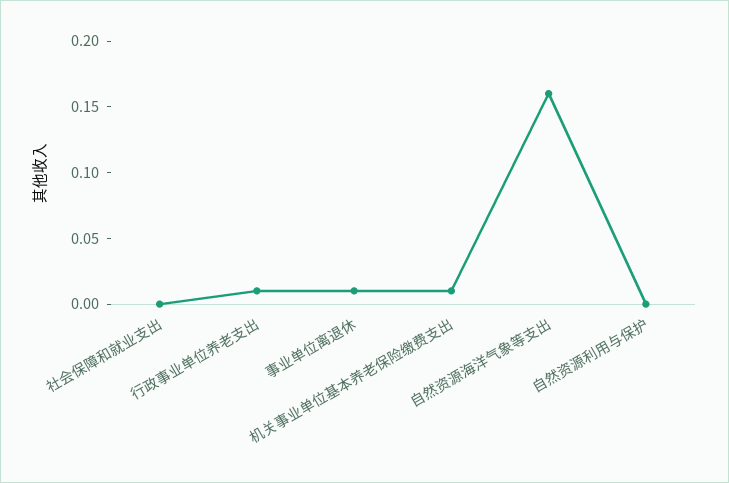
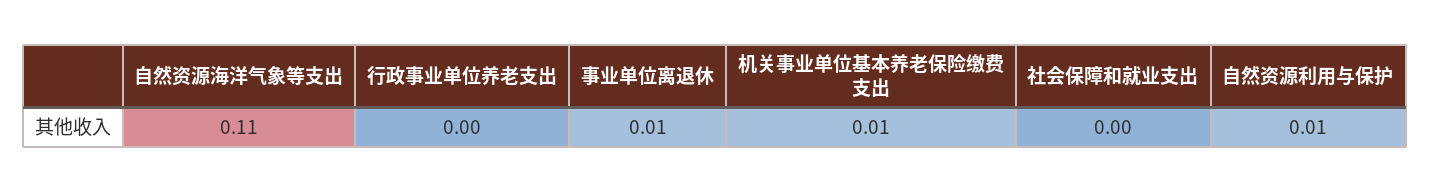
行政事业单位养老支出: 0.01 -> 0
自然资源海洋气象等支出: 0.16 -> 0.11
自然资源利用与保护: 0 -> 0.01

